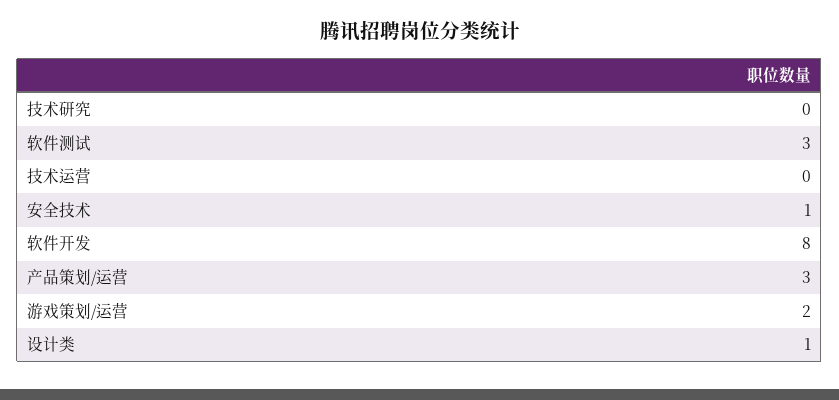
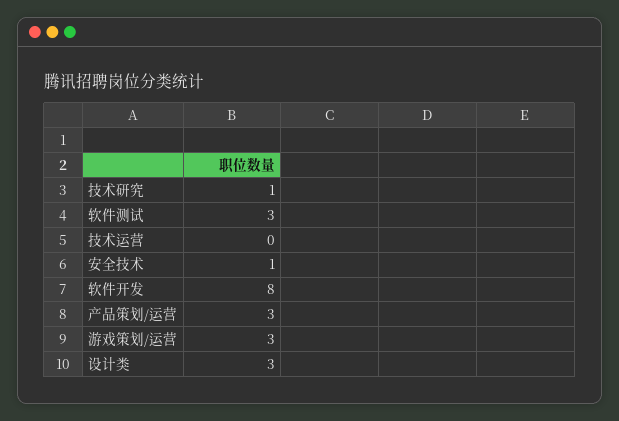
技术研究: 0 -> 1
游戏策划/运营: 2 -> 3
设计类: 1 -> 3

